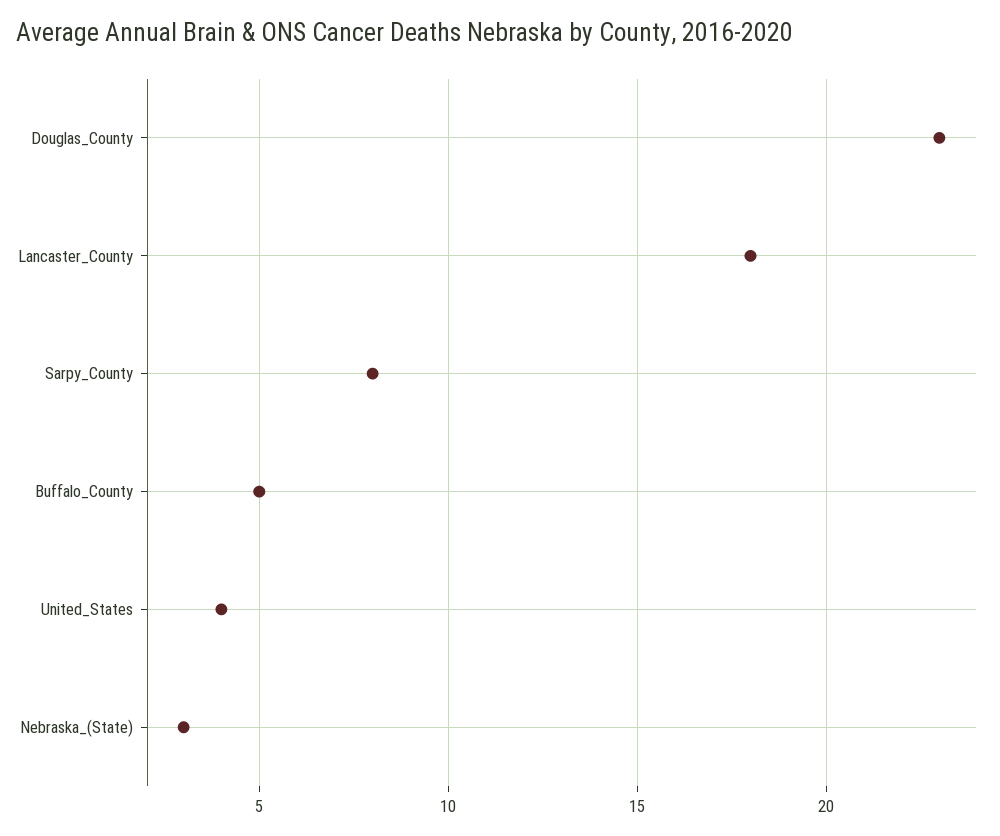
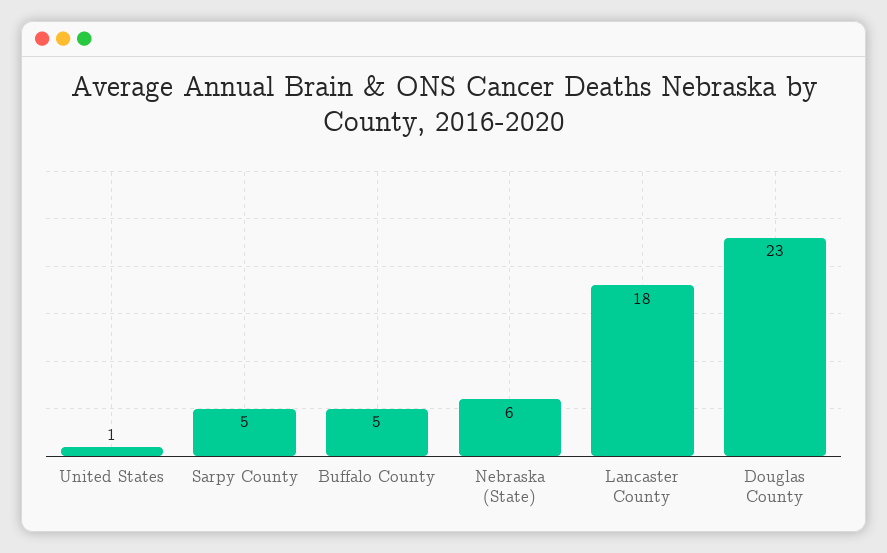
Sarpy_County: 8 -> 5
United_States: 4 -> 1
Nebraska_(State): 3 -> 6

